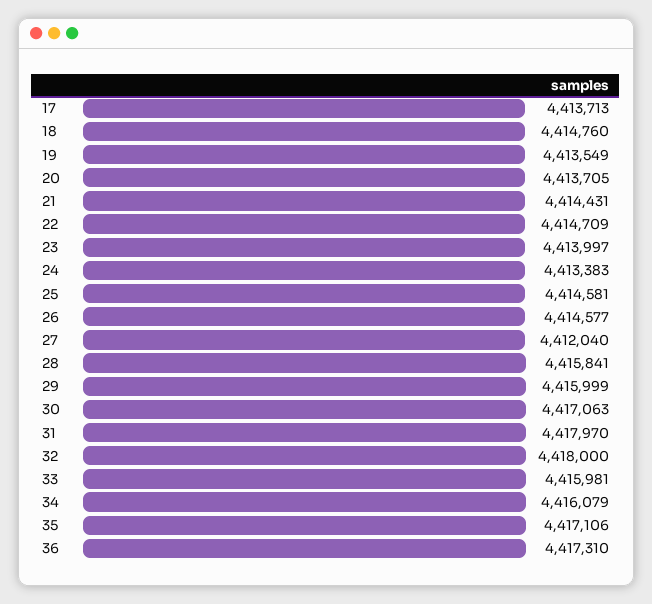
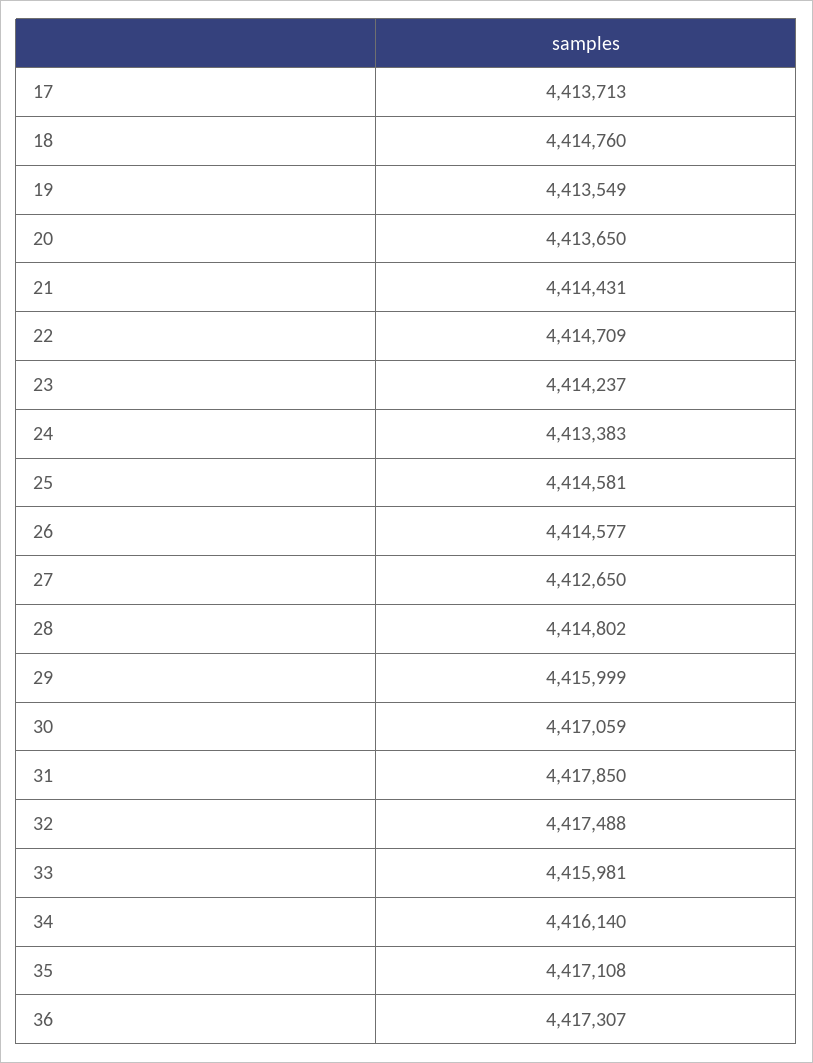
20: 4413705 -> 4413650
23: 4413997 -> 4414237
27: 4412040 -> 4412650
28: 4415841 -> 4414802
30: 4417063 -> 4417059
31: 4417970 -> 4417850
32: 4418000 -> 4417488
34: 4416079 -> 4416140
35: 4417106 -> 4417108
36: 4417310 -> 4417307

